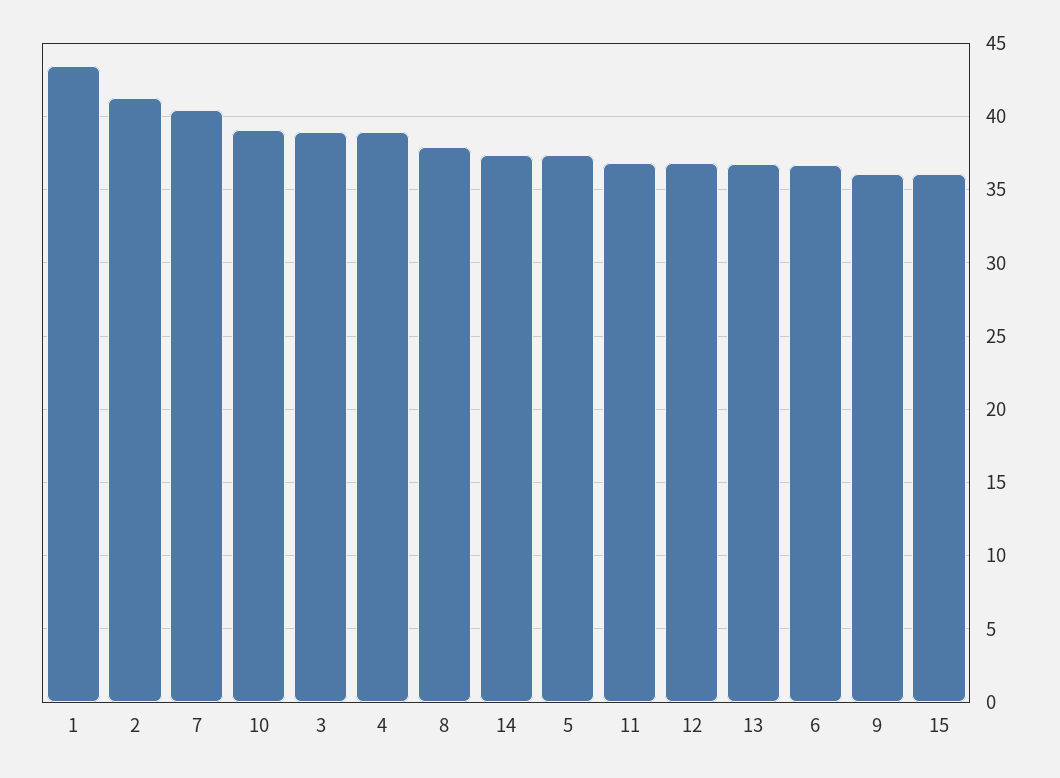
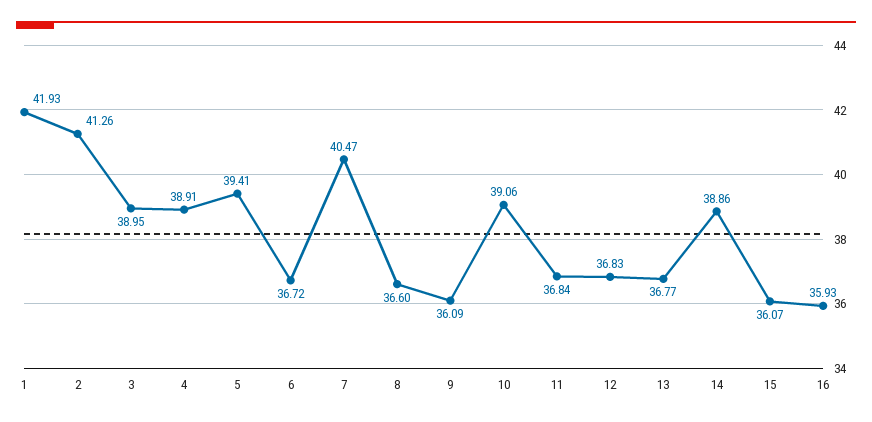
1: 43.5 -> 41.93
8: 38 -> 36.6
14: 37.5 -> 38.86
5: 37.5 -> 39.41
16: none -> 35.93

